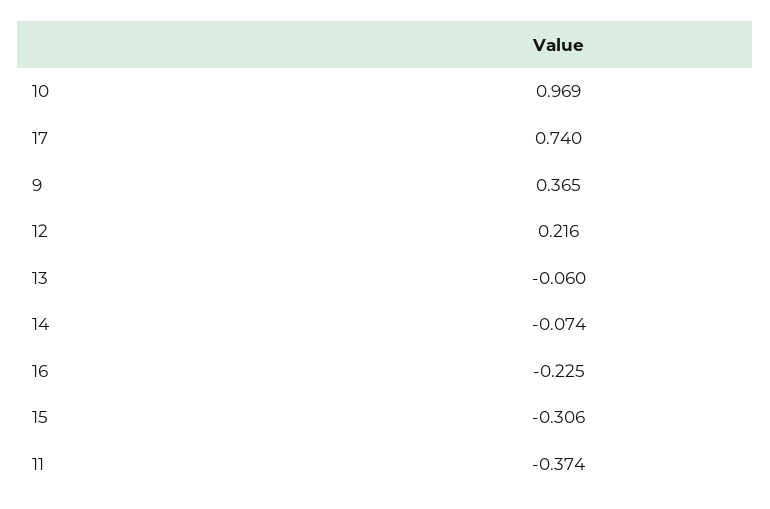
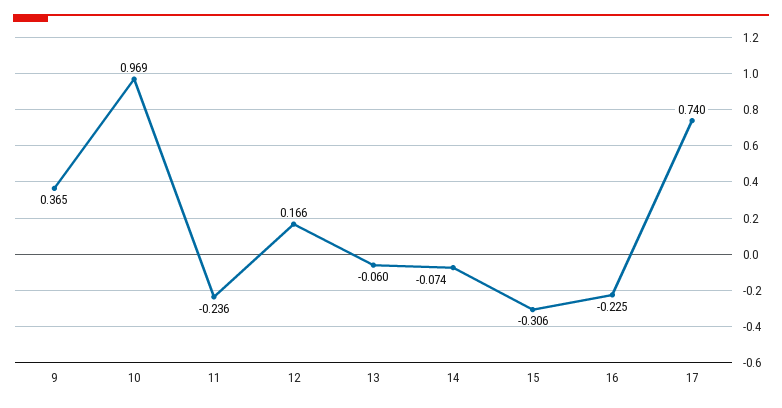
12: 0.216 -> 0.166
11: -0.374 -> -0.236

